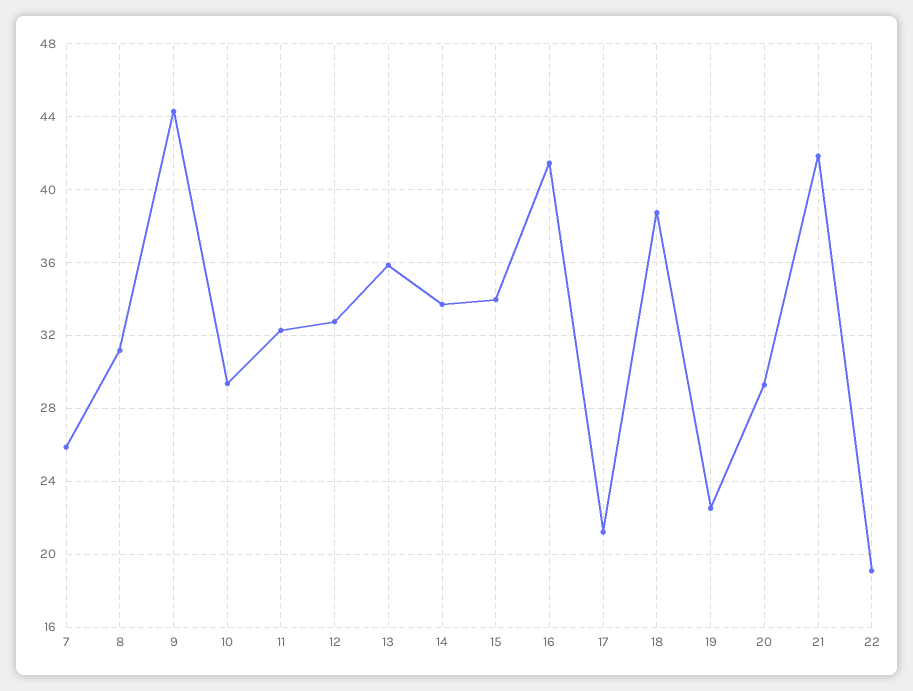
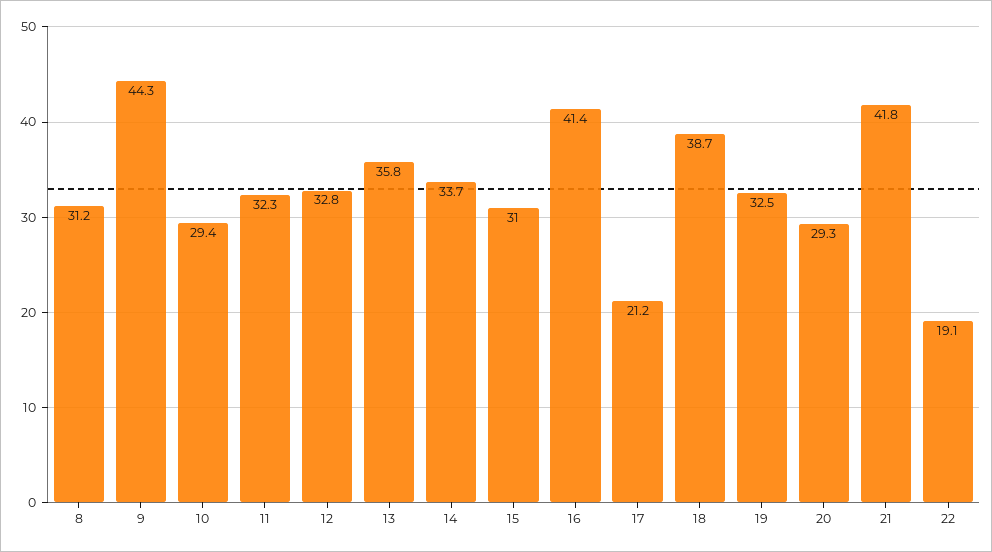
7: 26 -> none
15: 34 -> 31
19: 22.5 -> 32.5

